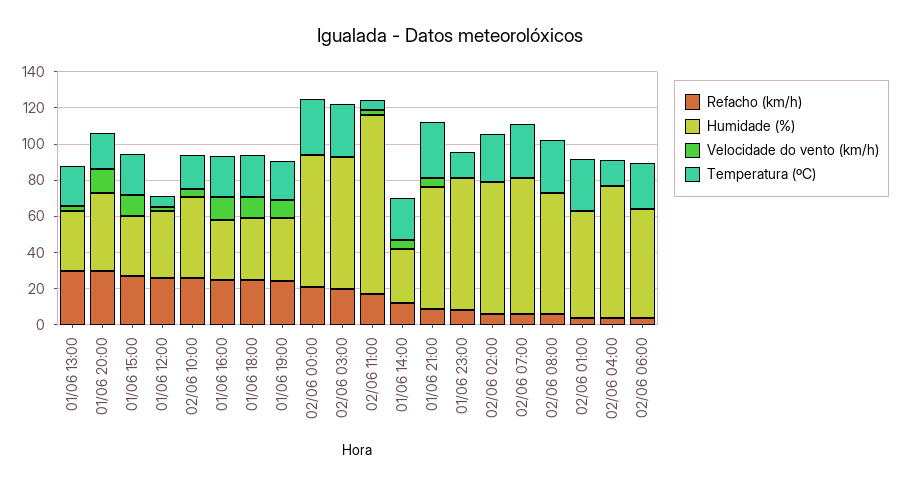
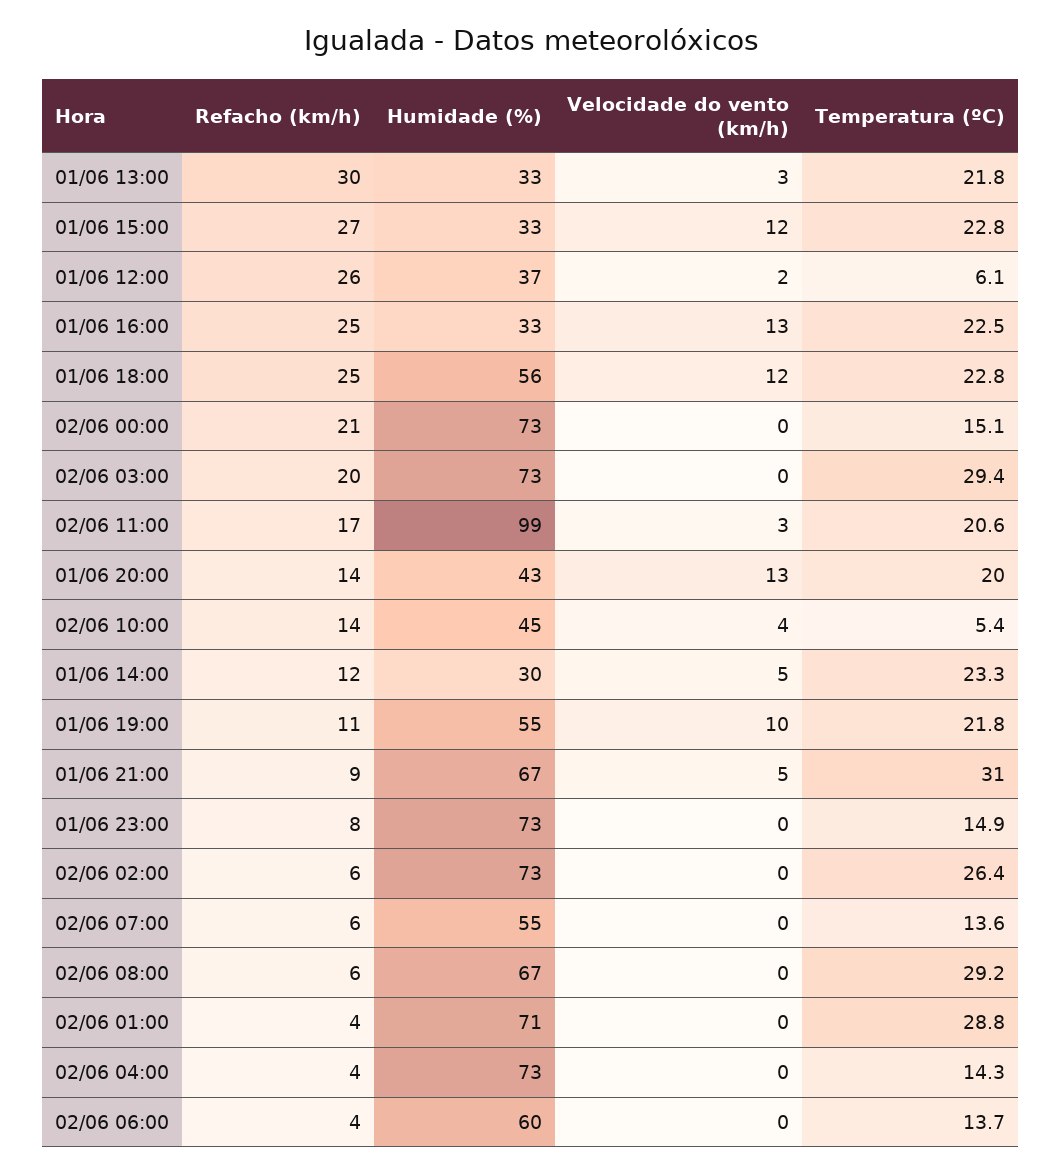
Refacho (km/h), 01/06 20:00: 30 -> 14
Refacho (km/h), 02/06 10:00: 25 -> 14
Temperatura (ºC), 02/06 10:00: 20 -> 5.4
Humidade (%), 01/06 18:00: 35 -> 56
Refacho (km/h), 01/06 19:00: 25 -> 11
Humidade (%), 01/06 19:00: 35 -> 55
Temperatura (ºC), 02/06 00:00: 30 -> 15.1
Temperatura (ºC), 02/06 11:00: 5 -> 20.6
Humidade (%), 02/06 07:00: 75 -> 55
Temperatura (ºC), 02/06 07:00: 30 -> 13.6
Humidade (%), 02/06 01:00: 60 -> 71
Temperatura (ºC), 02/06 06:00: 25 -> 13.7

